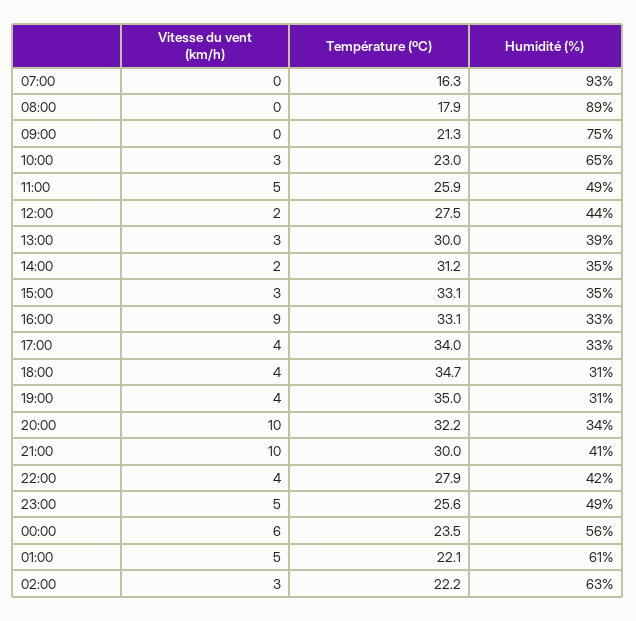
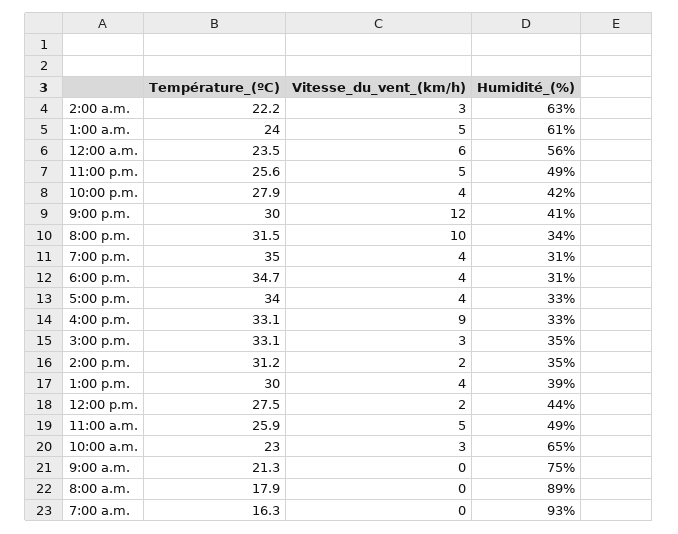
Vitesse du vent (km/h), 13:00: 3 -> 4
Température (ºC), 20:00: 32.2 -> 31.5
Vitesse du vent (km/h), 21:00: 10 -> 12
Température (ºC), 01:00: 22.1 -> 24

